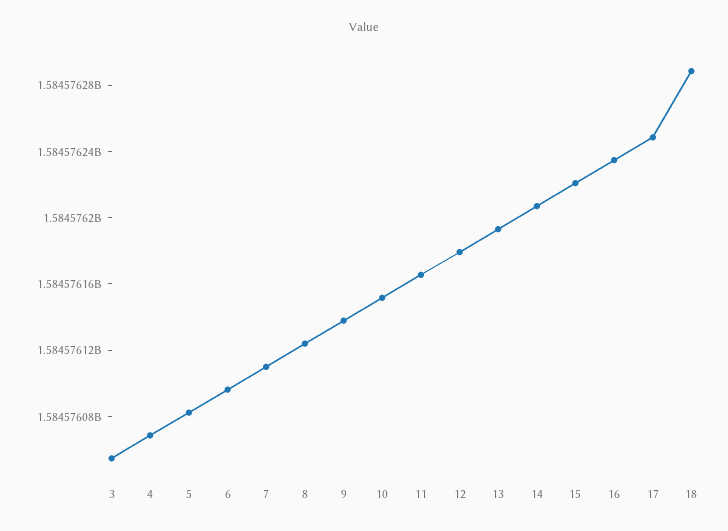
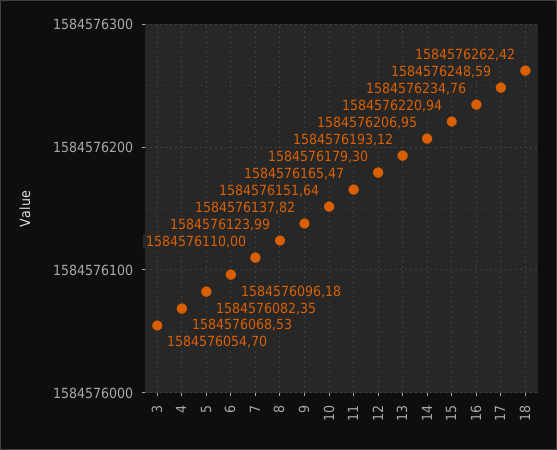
18: 1584576290 -> 1584576262.42

